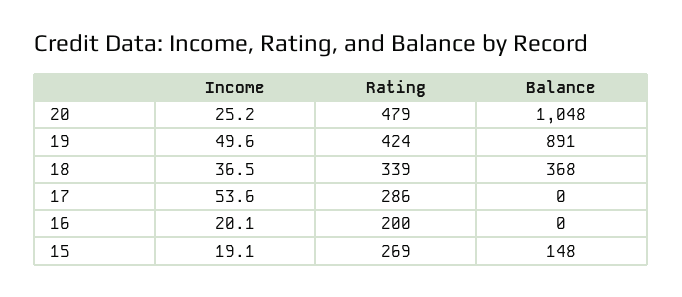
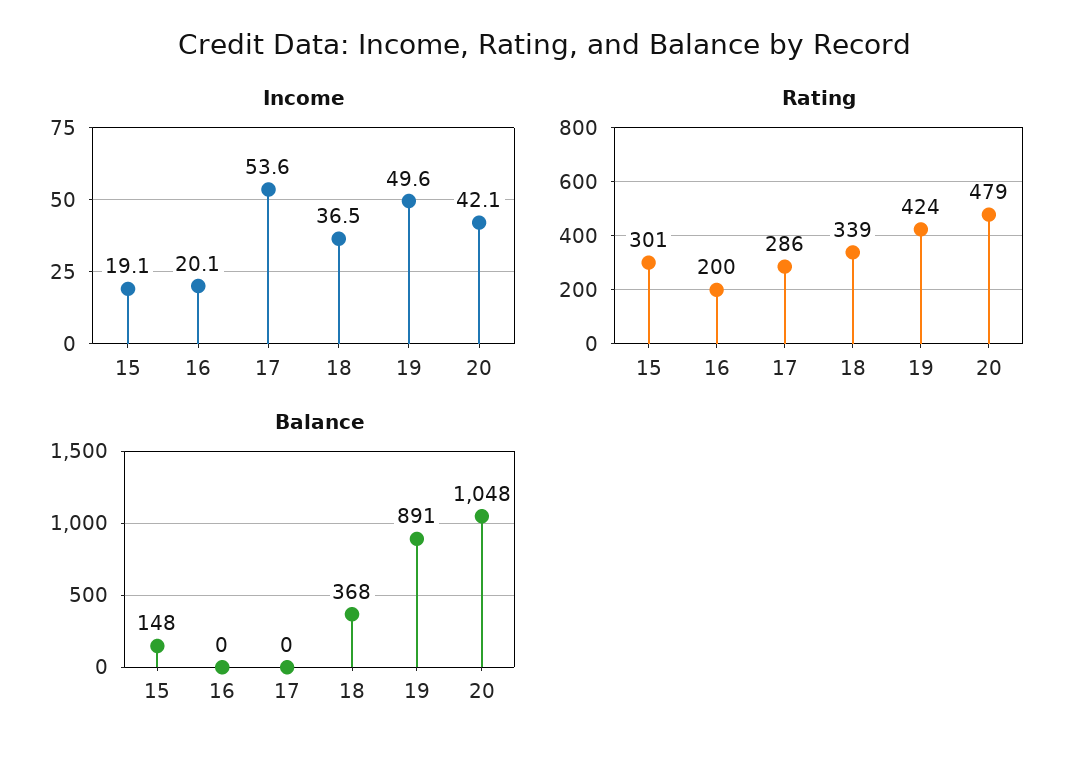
Income, 20: 25.2 -> 42.1
Rating, 15: 269 -> 301

